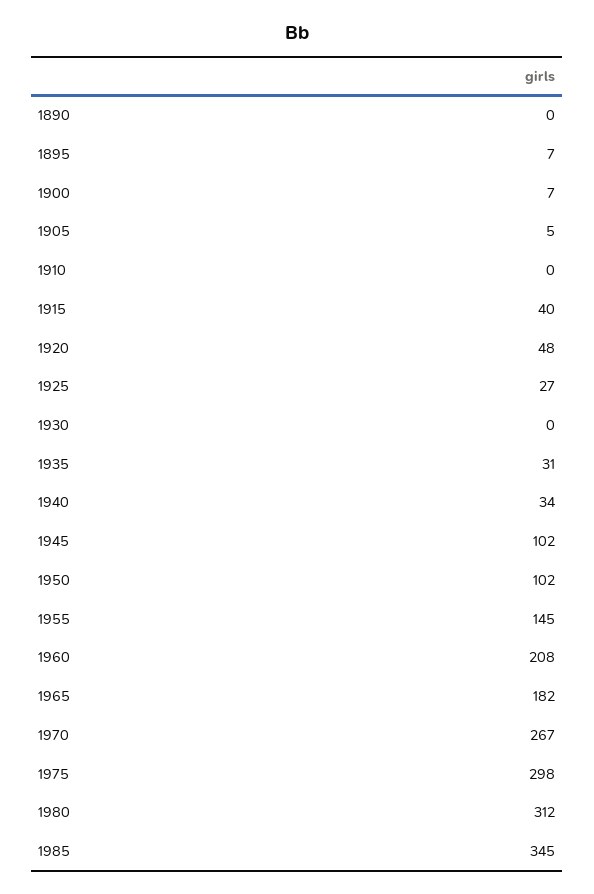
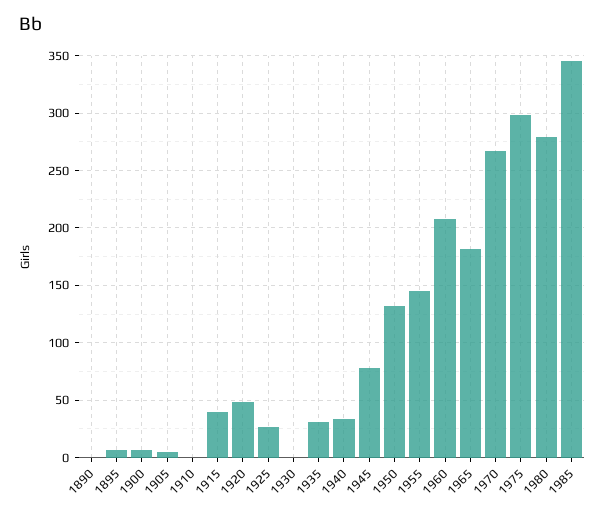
1945: 102 -> 80
1950: 102 -> 130
1980: 312 -> 280

